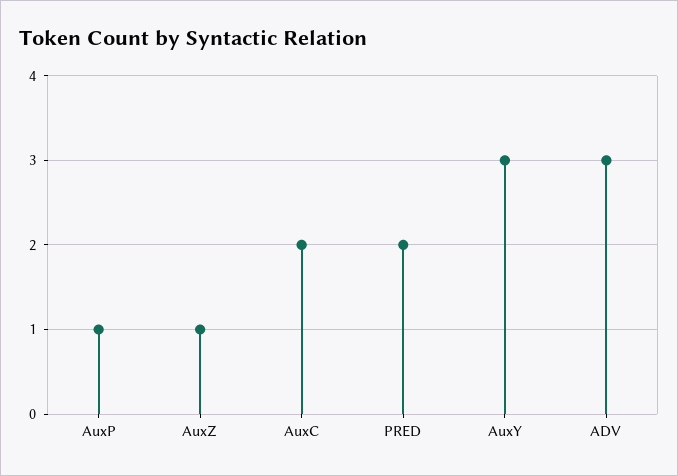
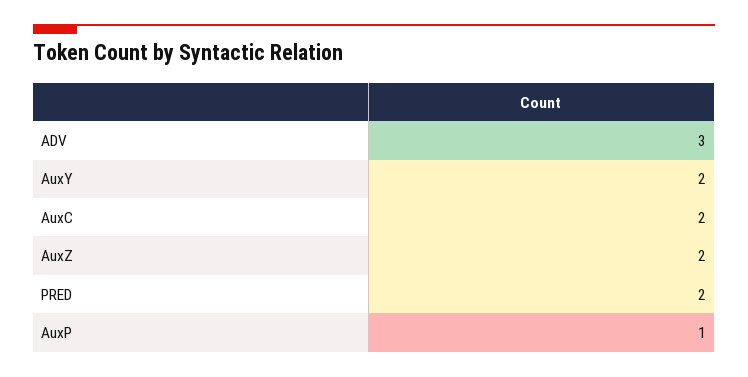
AuxZ: 1 -> 2
AuxY: 3 -> 2

